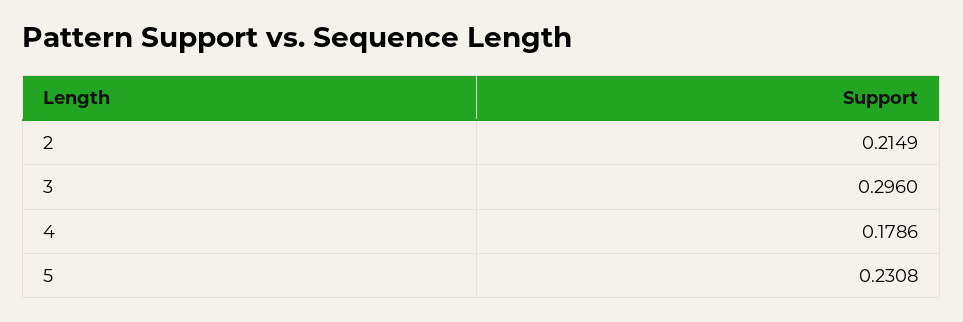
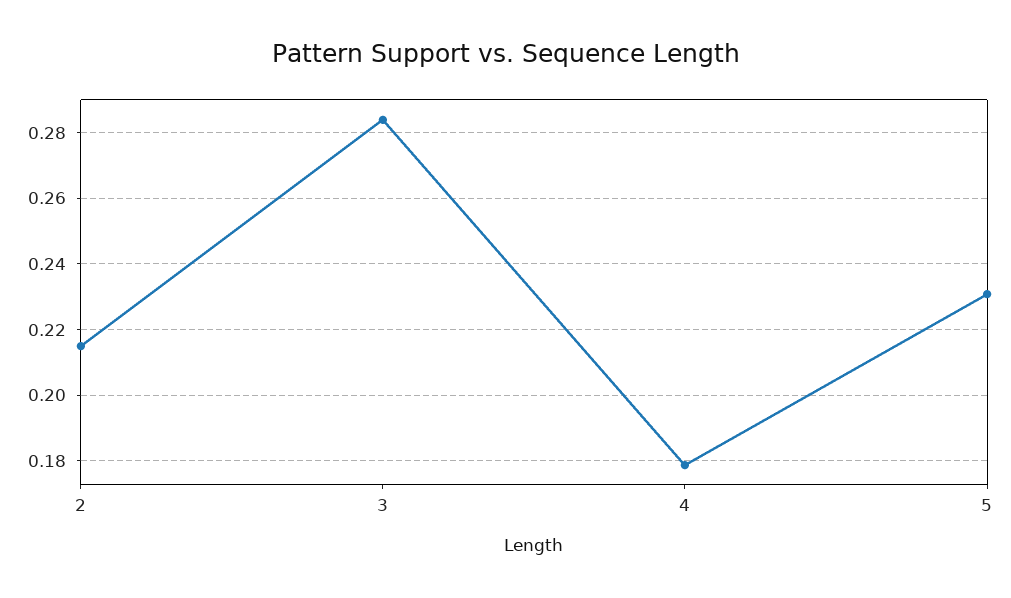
3: 0.296 -> 0.284

